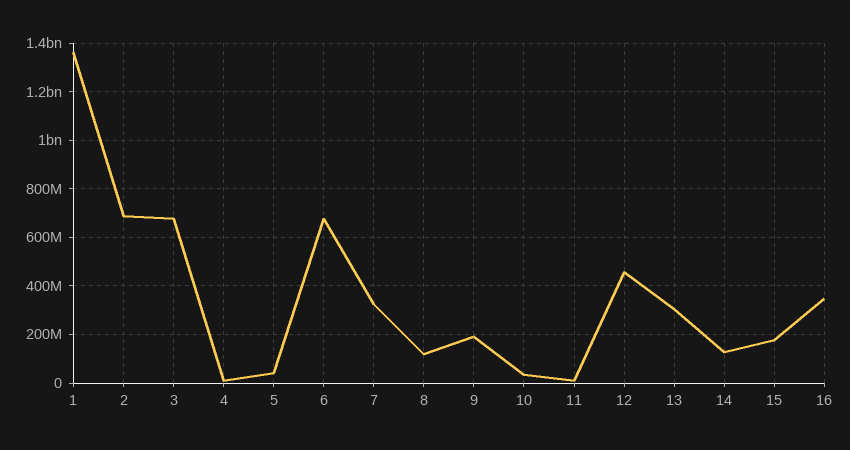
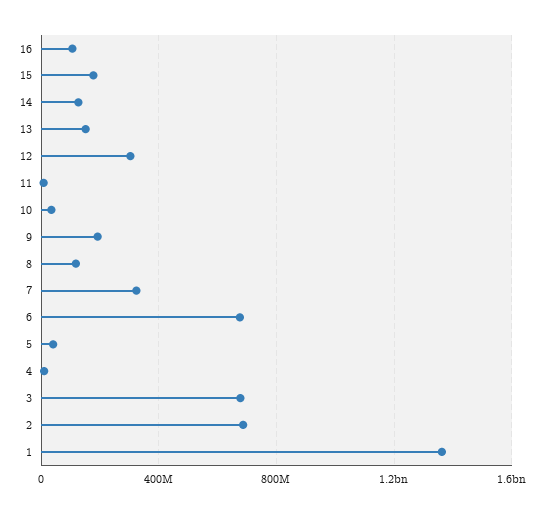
12: 450000000 -> 300000000
13: 300000000 -> 150000000
16: 350000000 -> 100000000

